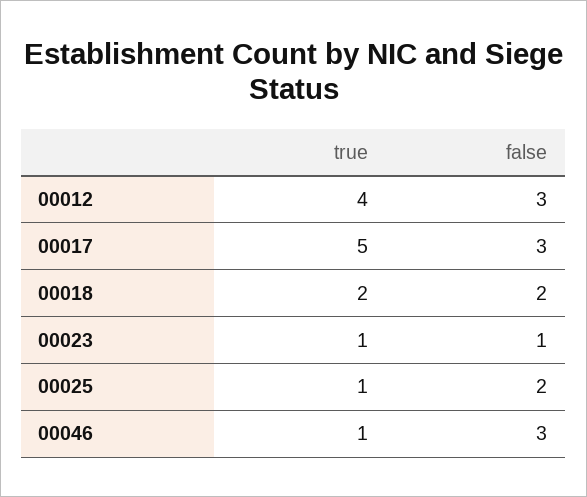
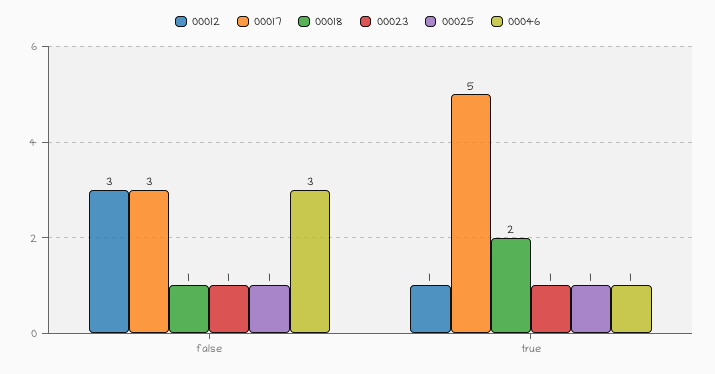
00012, true: 4 -> 1
00018, false: 2 -> 1
00025, false: 2 -> 1

